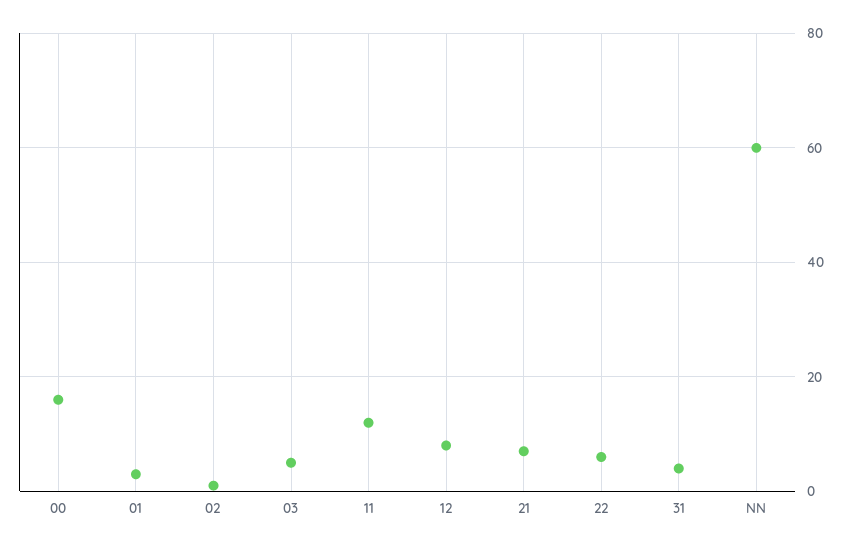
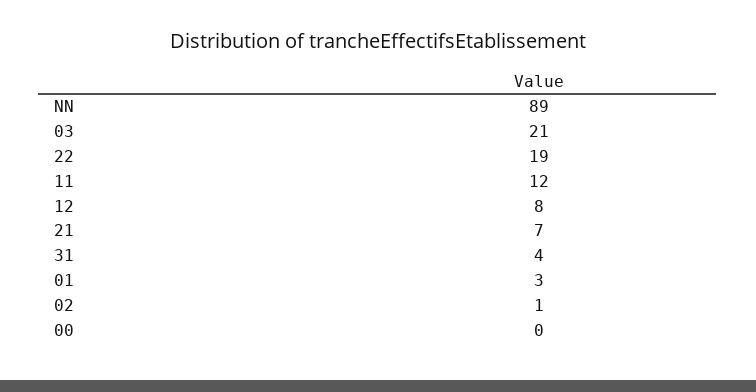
00: 15 -> 0
03: 5 -> 21
22: 5 -> 19
NN: 60 -> 89

